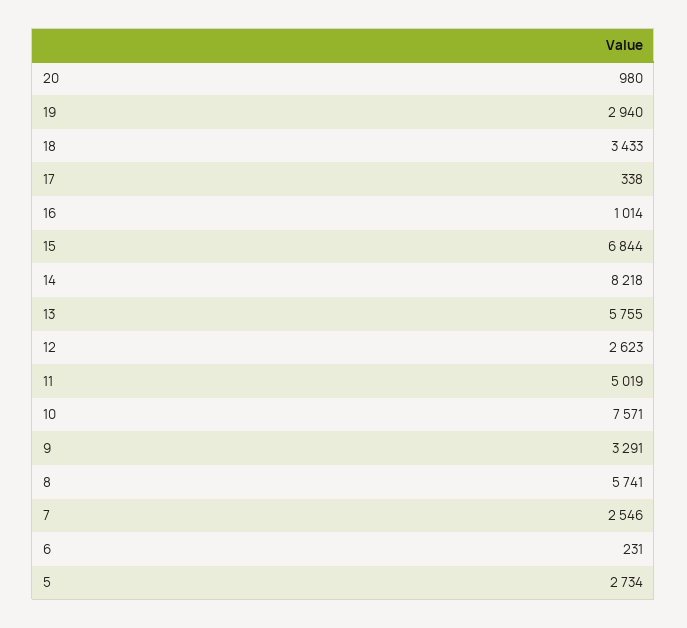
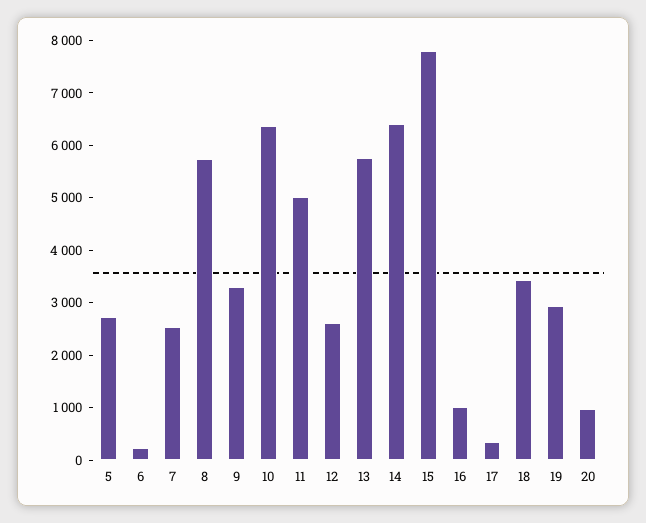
15: 6844 -> 7800
14: 8218 -> 6400
10: 7571 -> 6400

